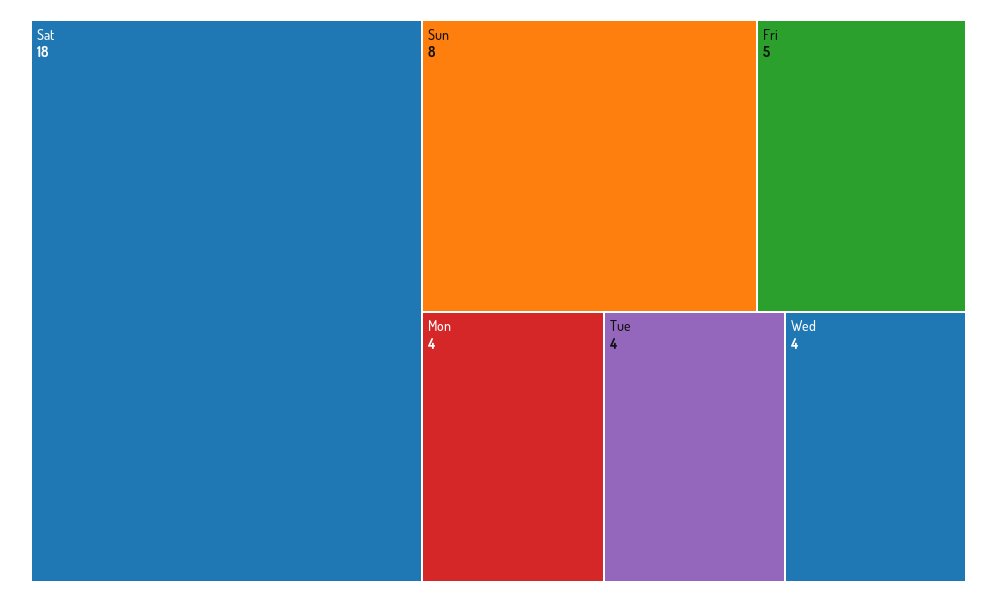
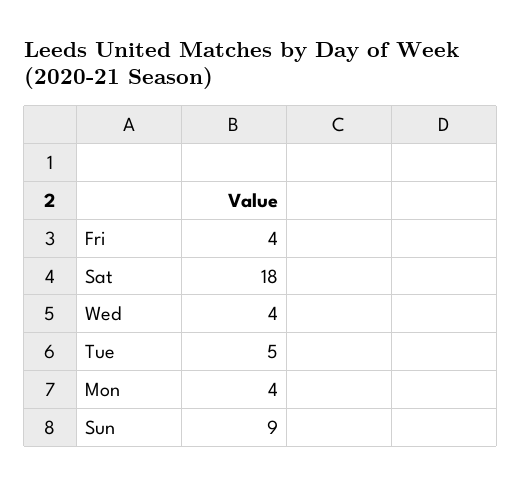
Sun: 8 -> 9
Fri: 5 -> 4
Tue: 4 -> 5

